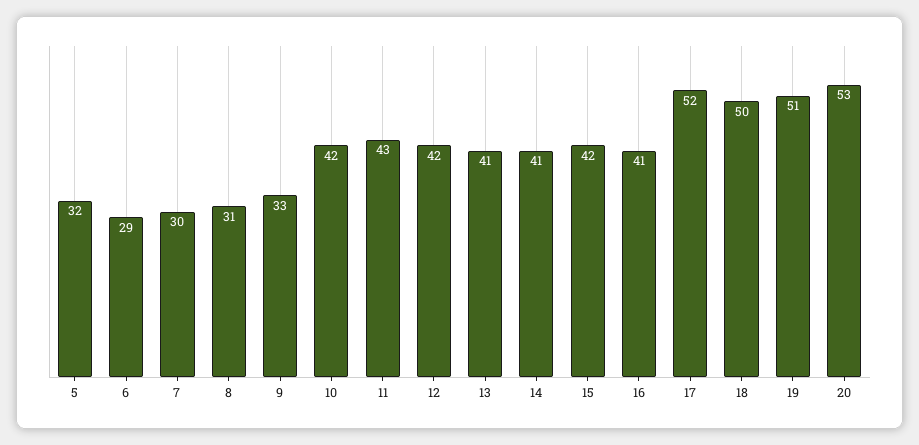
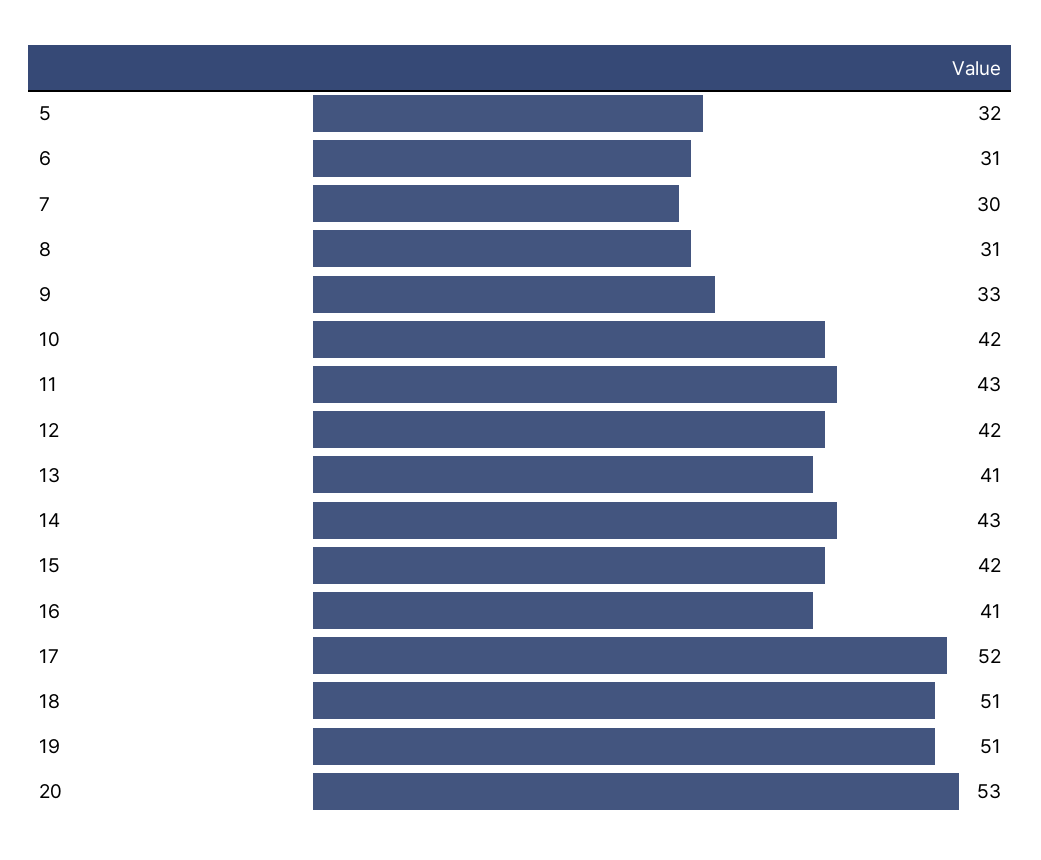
6: 29 -> 31
14: 41 -> 43
18: 50 -> 51

